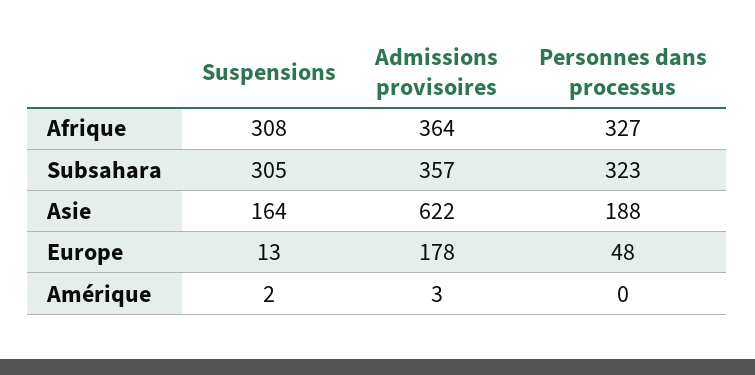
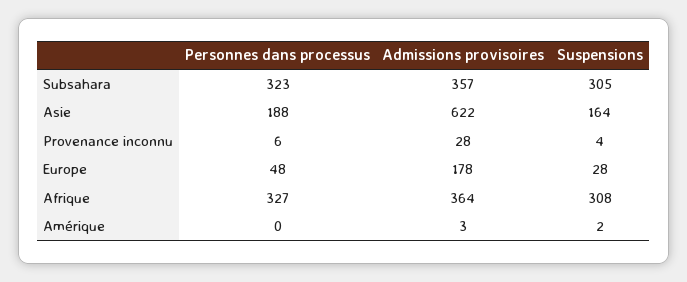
Suspensions, Europe: 13 -> 28
Personnes dans processus, Provenance inconnu: none -> 6
Admissions provisoires, Provenance inconnu: none -> 28
Suspensions, Provenance inconnu: none -> 4

